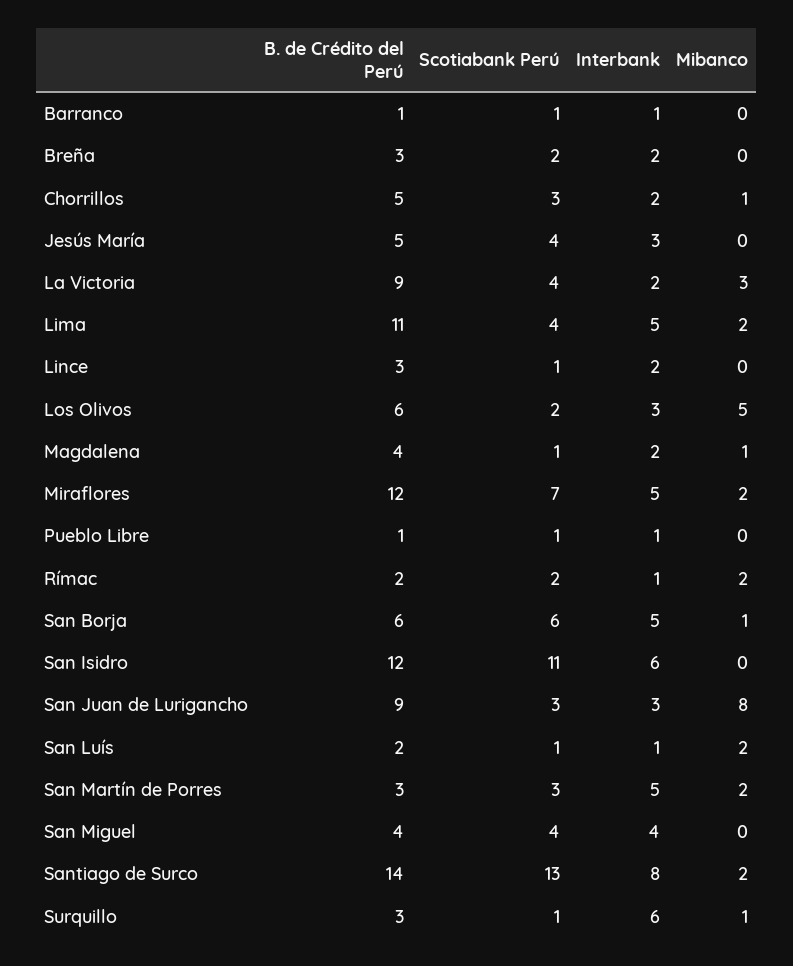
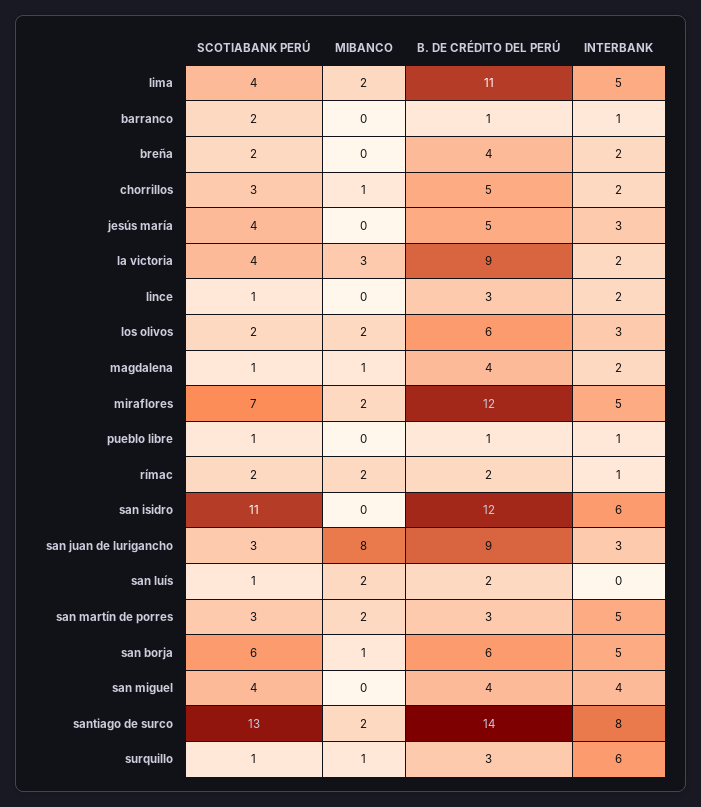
Scotiabank Perú, Barranco: 1 -> 2
B. de Crédito del Perú, Breña: 3 -> 4
Mibanco, Los Olivos: 5 -> 2
Interbank, San Luís: 1 -> 0

